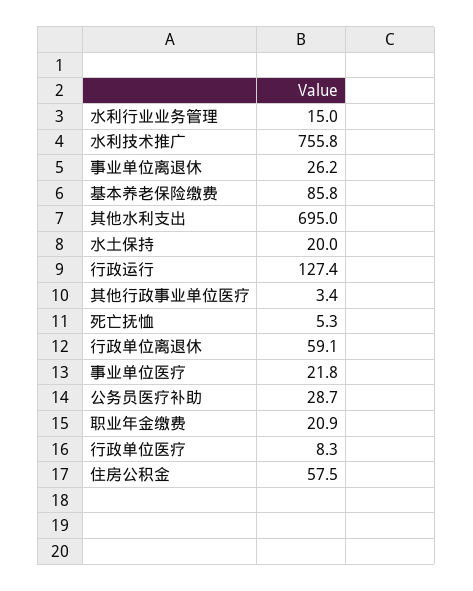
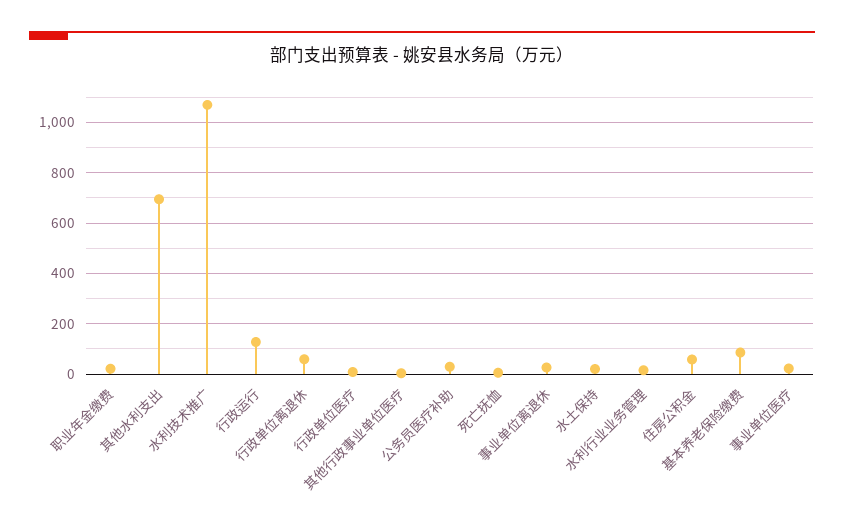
水利技术推广: 755.8 -> 1075

